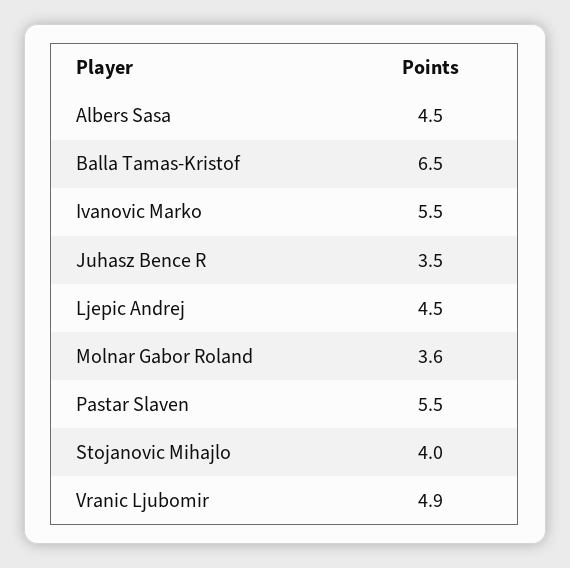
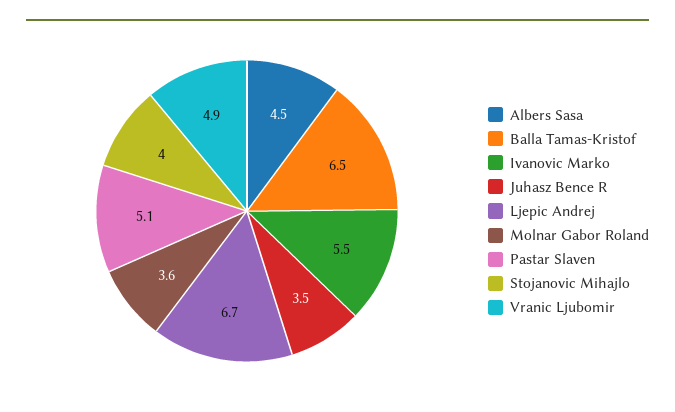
Ljepic Andrej: 4.5 -> 6.7
Pastar Slaven: 5.5 -> 5.1

